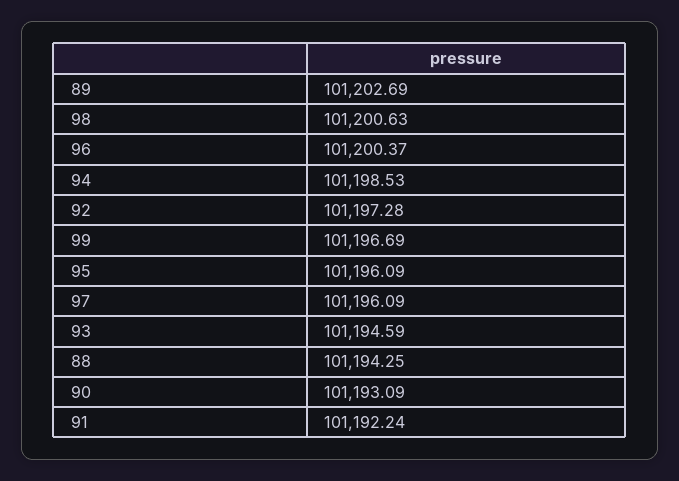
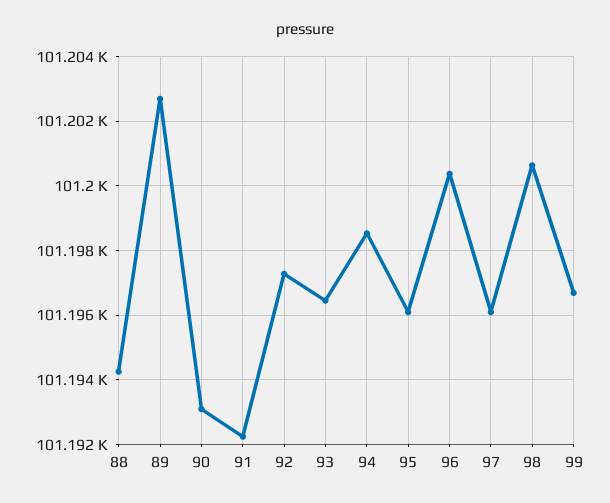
93: 101194.59 -> 101196.4

